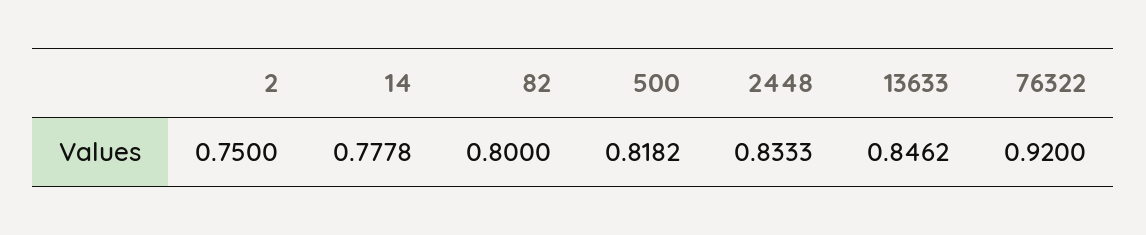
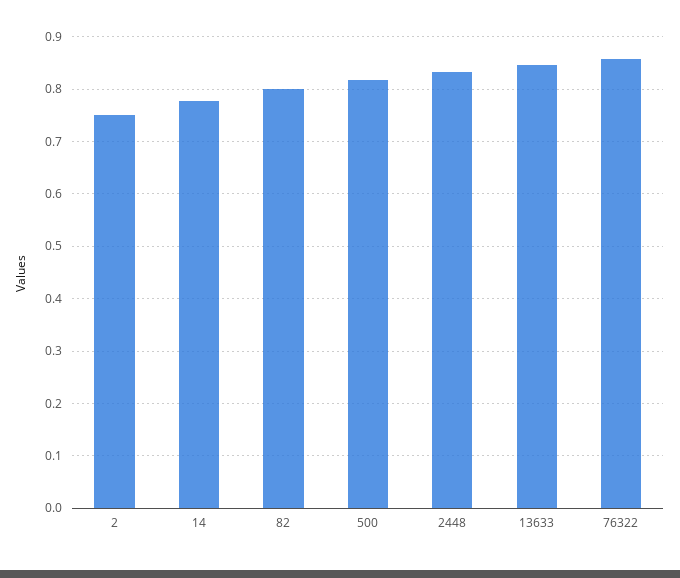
76322: 0.92 -> 0.86

